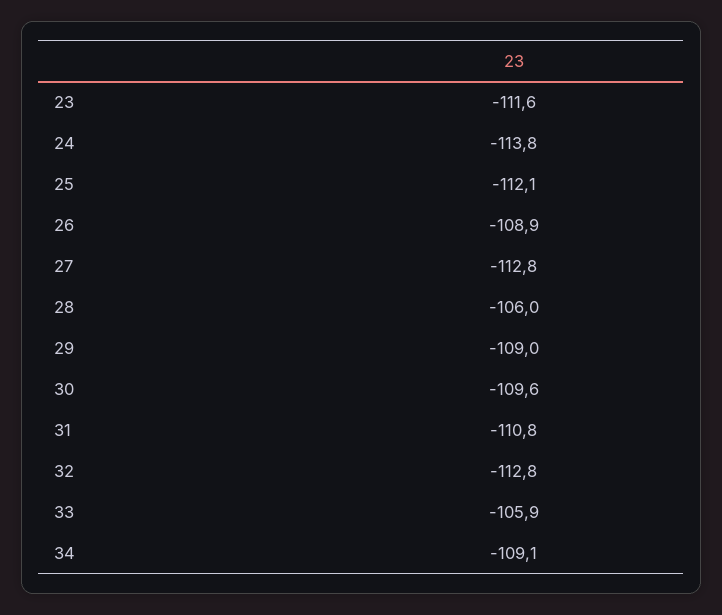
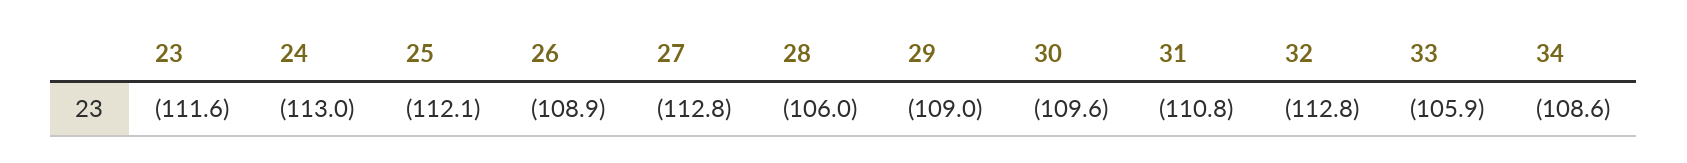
24: -113.8 -> -113
34: -109.1 -> -108.6

